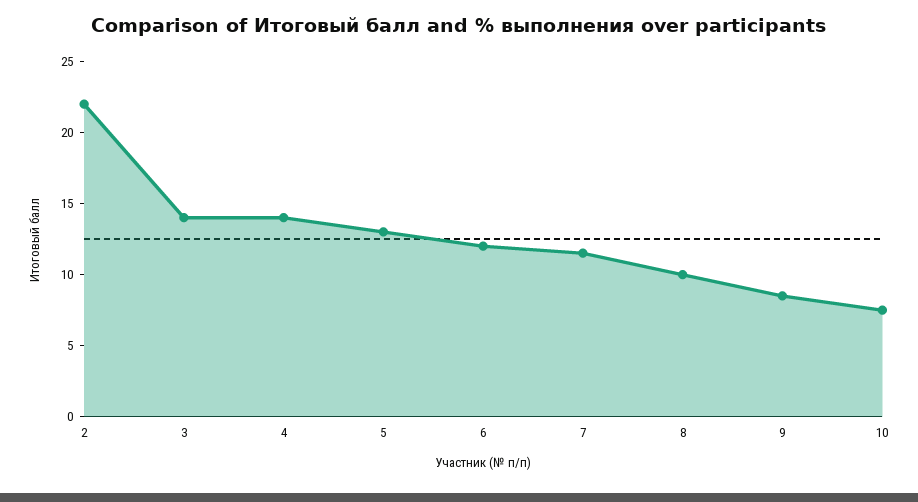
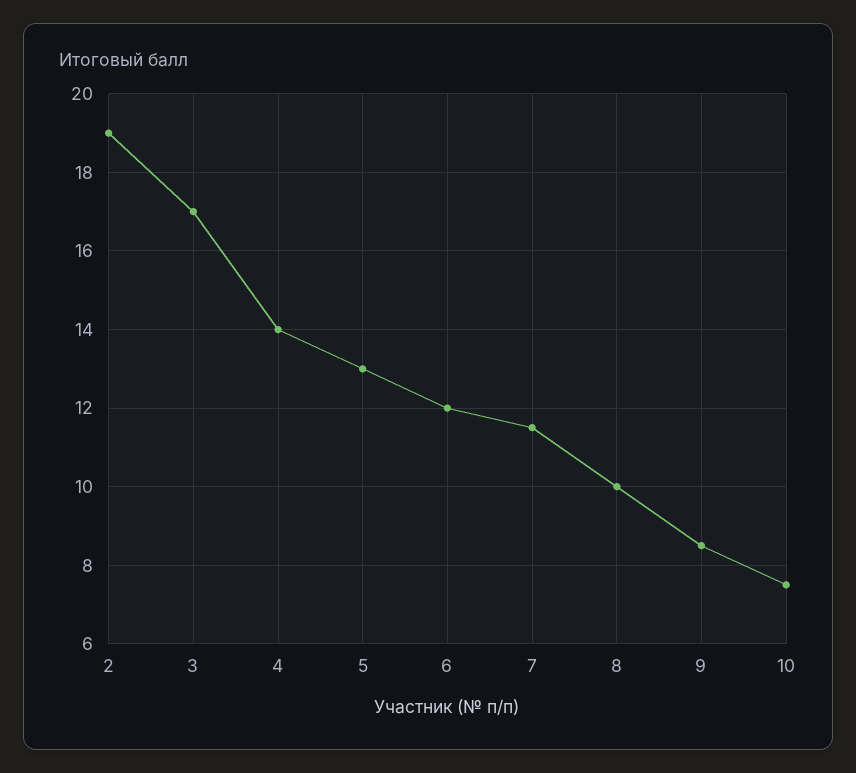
2: 22 -> 19
3: 14 -> 17

